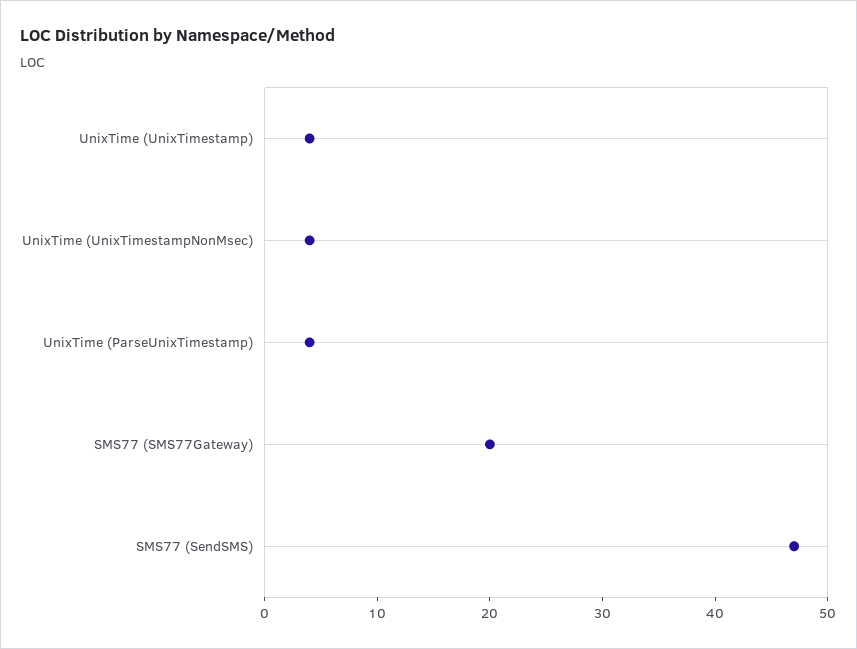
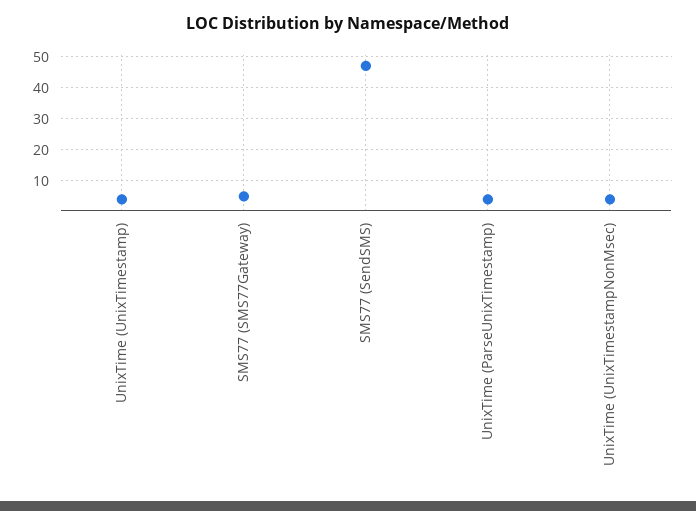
SMS77 (SMS77Gateway): 20 -> 5

